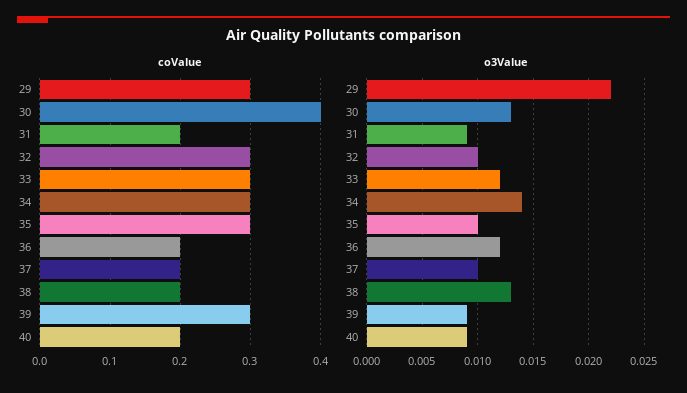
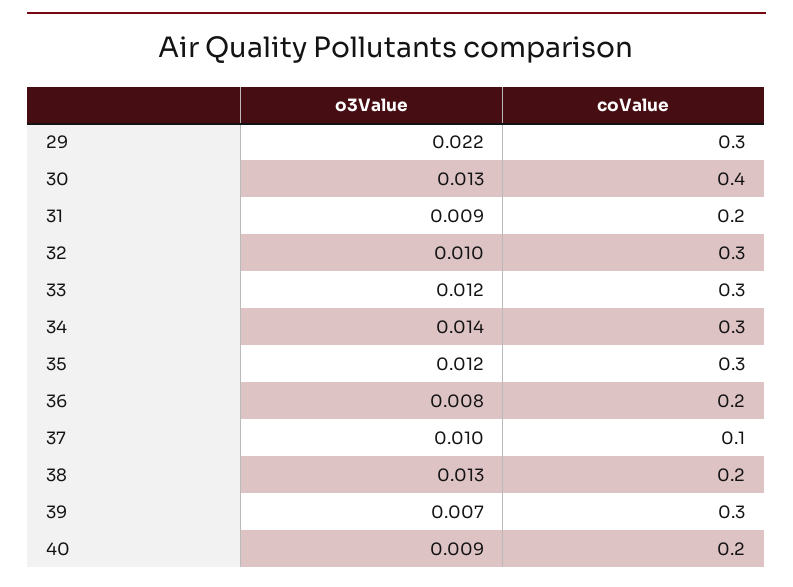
coValue, 37: 0.2 -> 0.1
o3Value, 35: 0.01 -> 0.012
o3Value, 36: 0.012 -> 0.008
o3Value, 39: 0.009 -> 0.007

